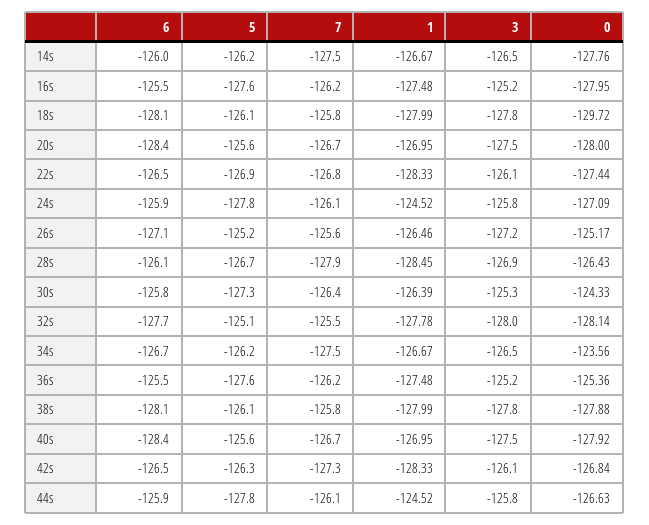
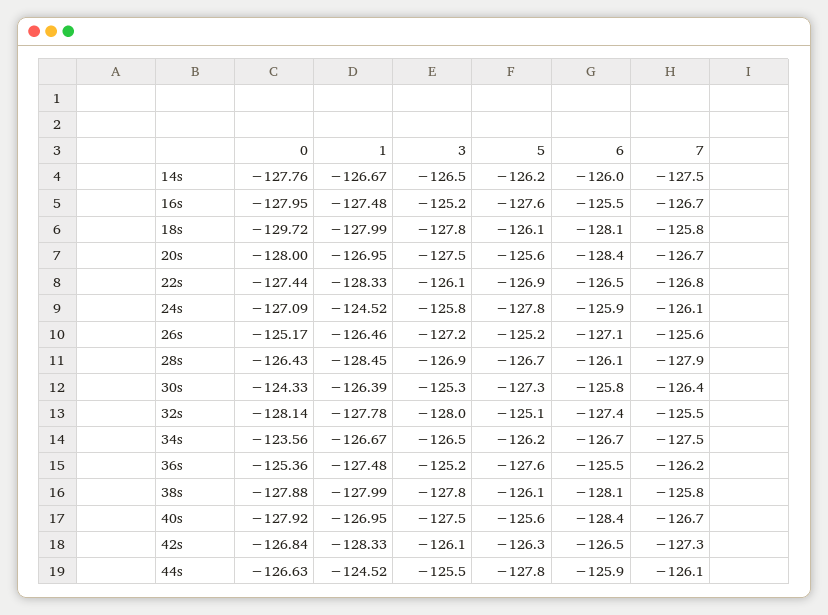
7, 16s: -126.2 -> -126.7
6, 32s: -127.7 -> -127.4
3, 44s: -125.8 -> -125.5

